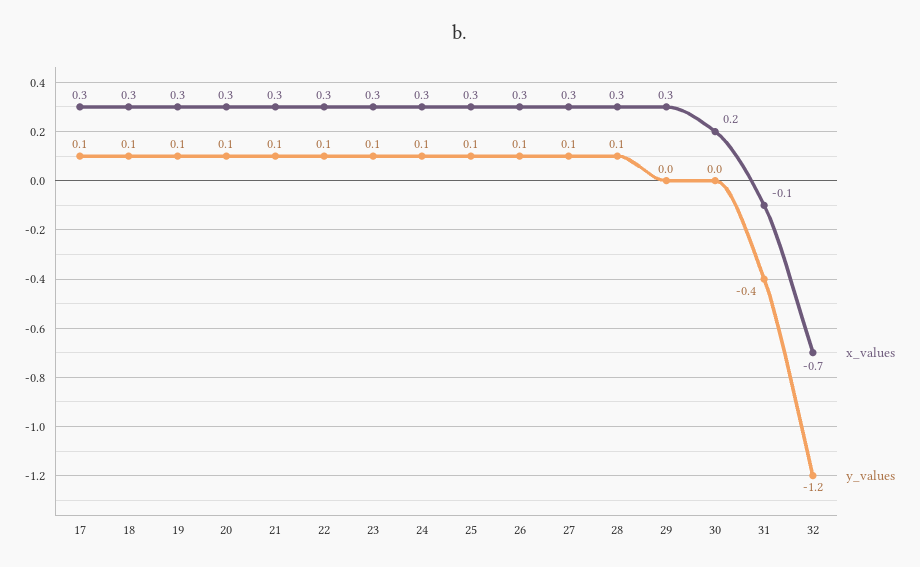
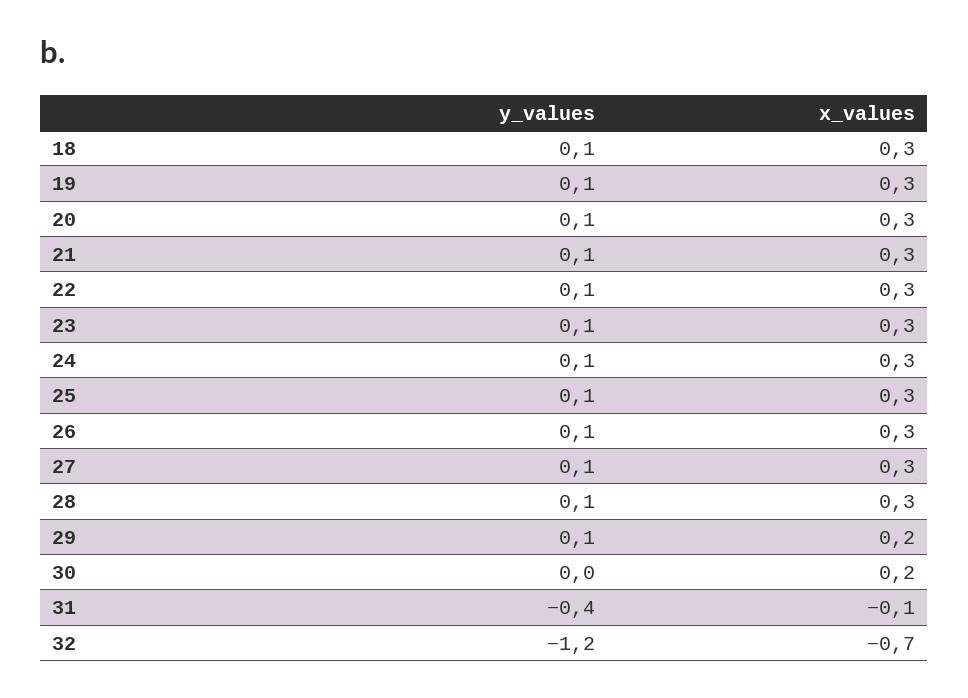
x_values, 17: 0.3 -> none
y_values, 17: 0.1 -> none
x_values, 29: 0.3 -> 0.2
y_values, 29: 0 -> 0.1

